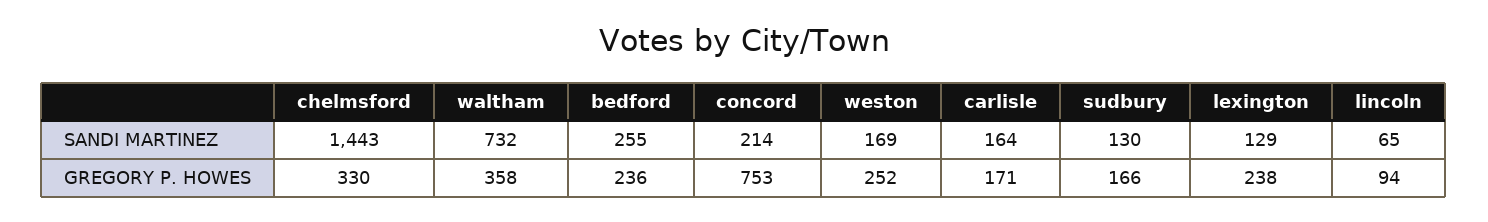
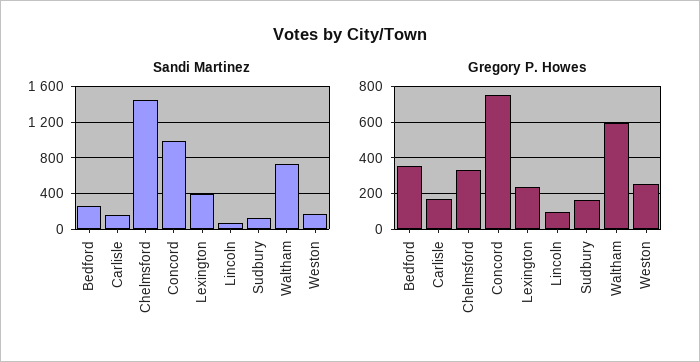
SANDI MARTINEZ, concord: 214 -> 1000
SANDI MARTINEZ, lexington: 129 -> 400
GREGORY P. HOWES, waltham: 358 -> 600
GREGORY P. HOWES, bedford: 236 -> 350

